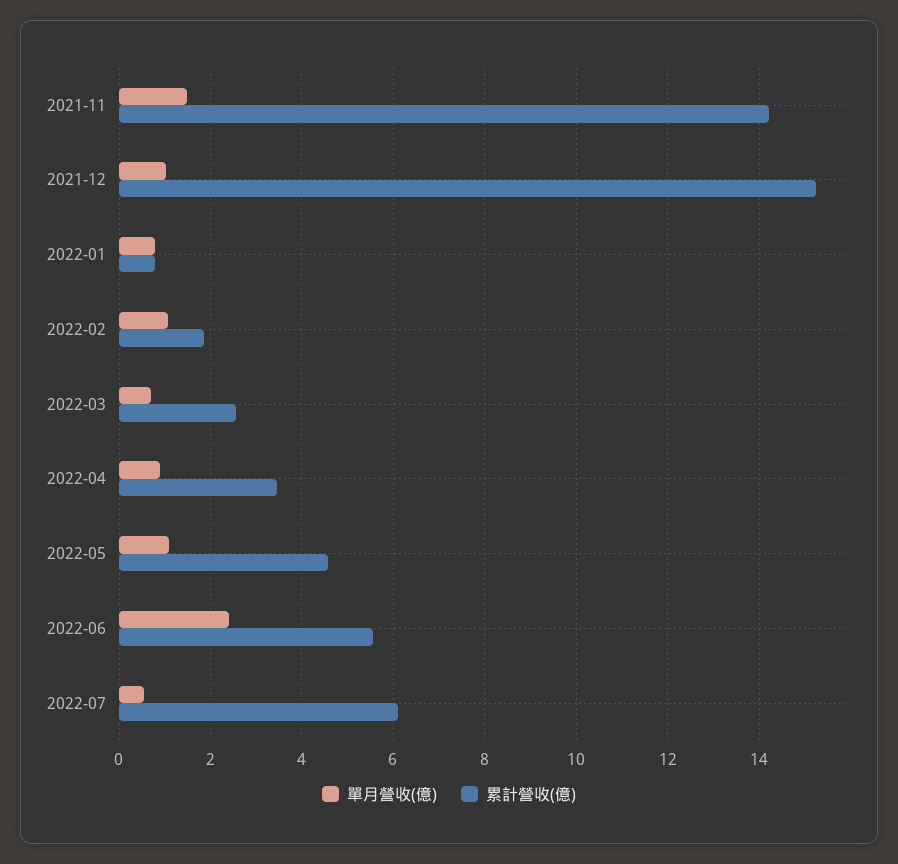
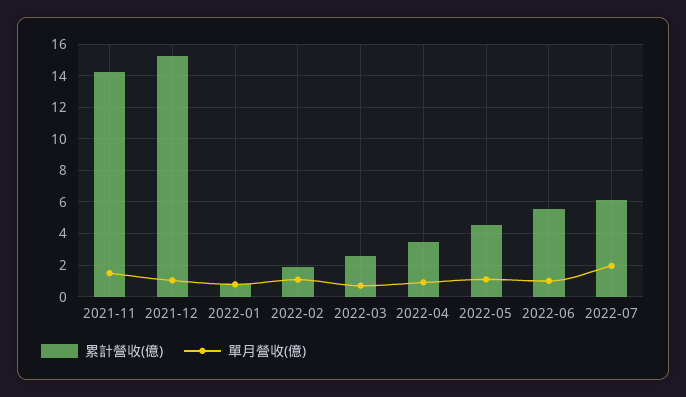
單月營收(億), 2022-06: 2.4 -> 1
單月營收(億), 2022-07: 0.6 -> 2

